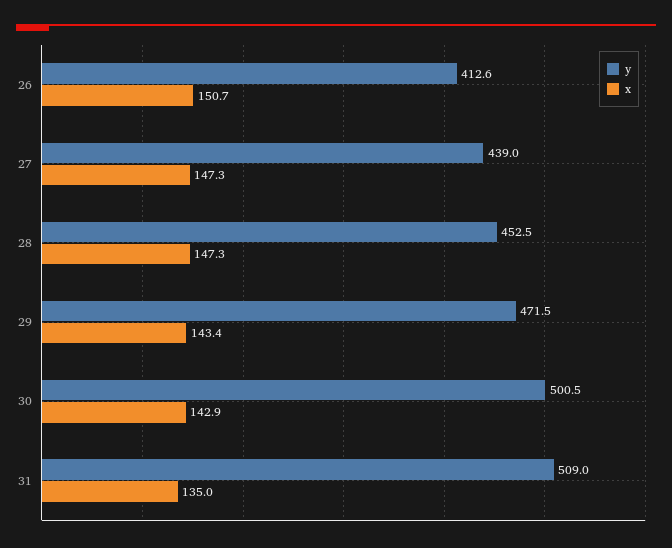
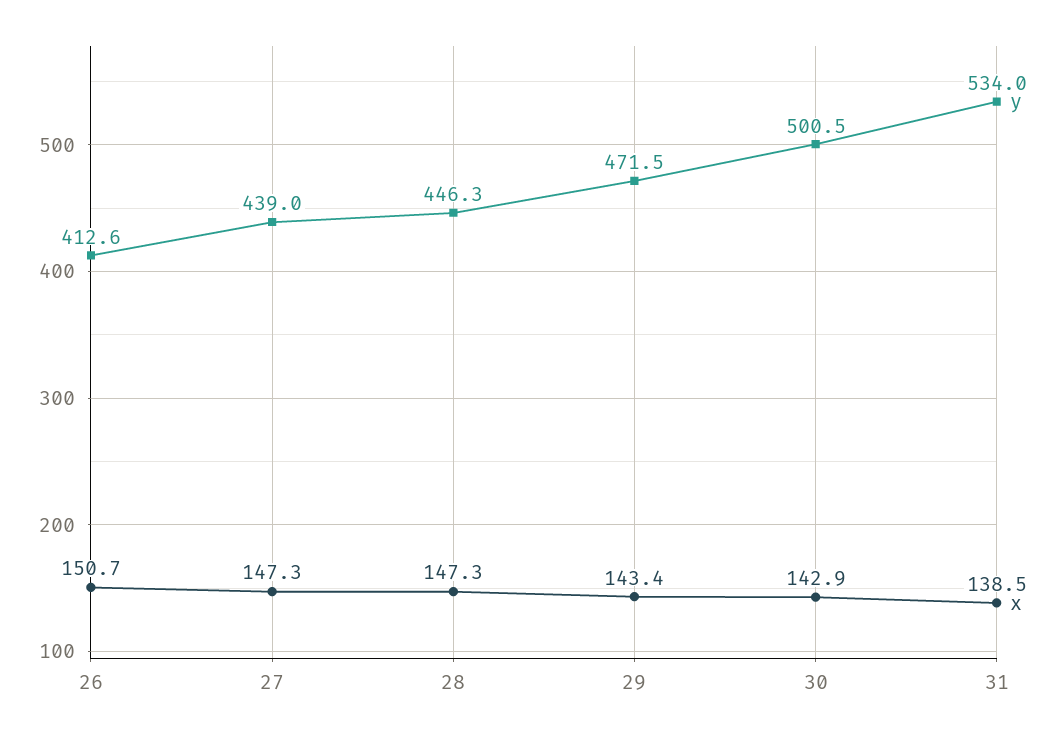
y, 28: 452.5 -> 446.3
y, 31: 509 -> 534
x, 31: 135 -> 138.5

